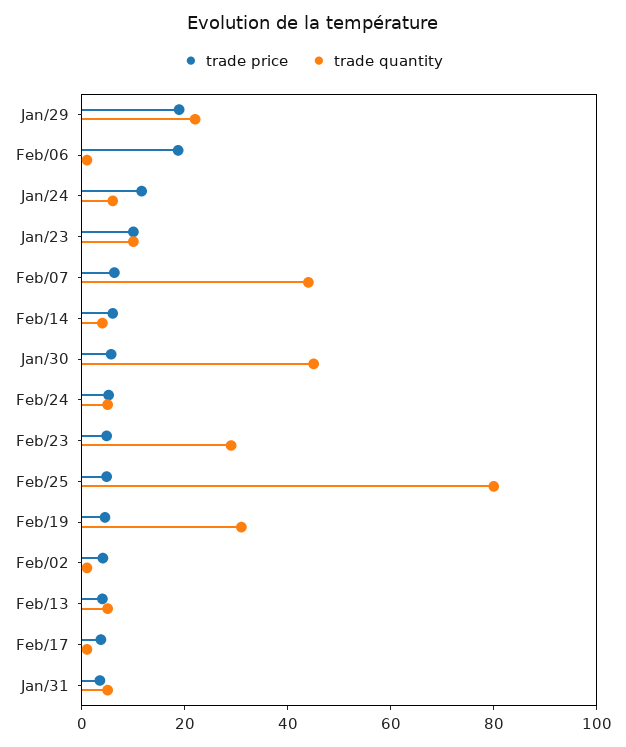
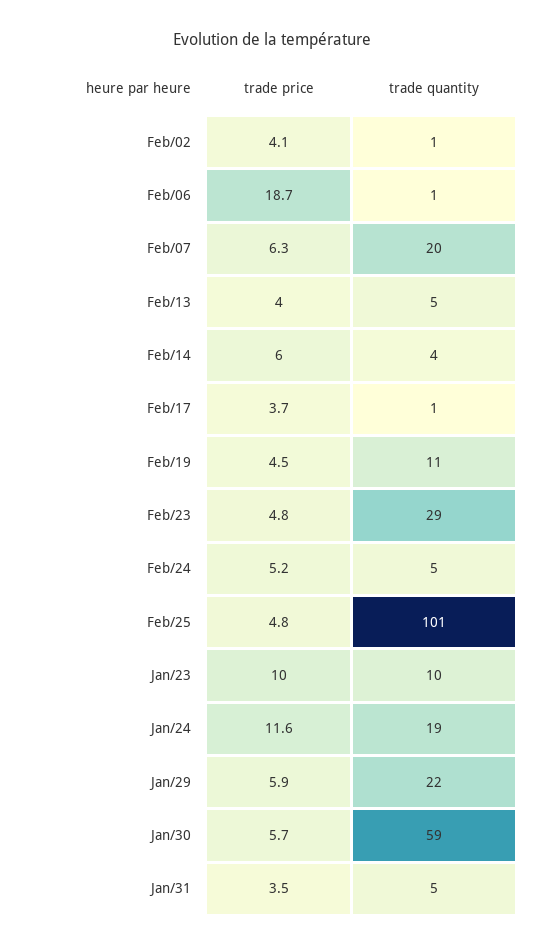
trade price, Jan/29: 20 -> 5.9
trade quantity, Jan/24: 5 -> 19
trade quantity, Feb/07: 45 -> 20
trade quantity, Jan/30: 45 -> 59
trade quantity, Feb/25: 80 -> 101
trade quantity, Feb/19: 30 -> 11

